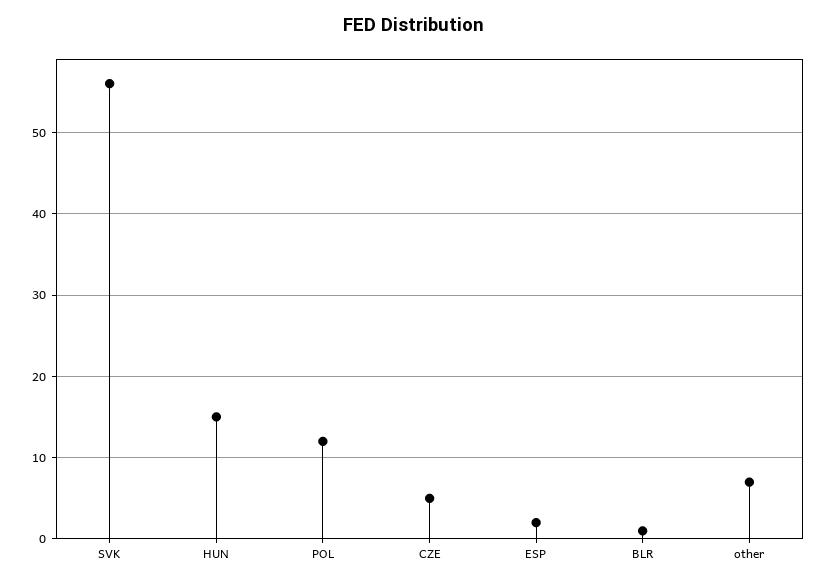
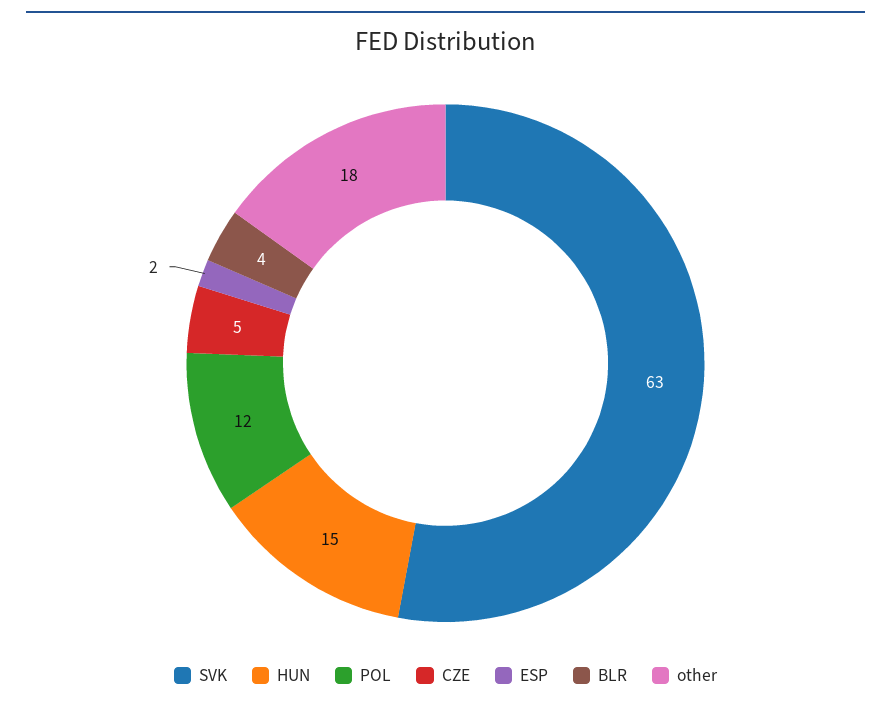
SVK: 56 -> 63
BLR: 1 -> 4
other: 7 -> 18

